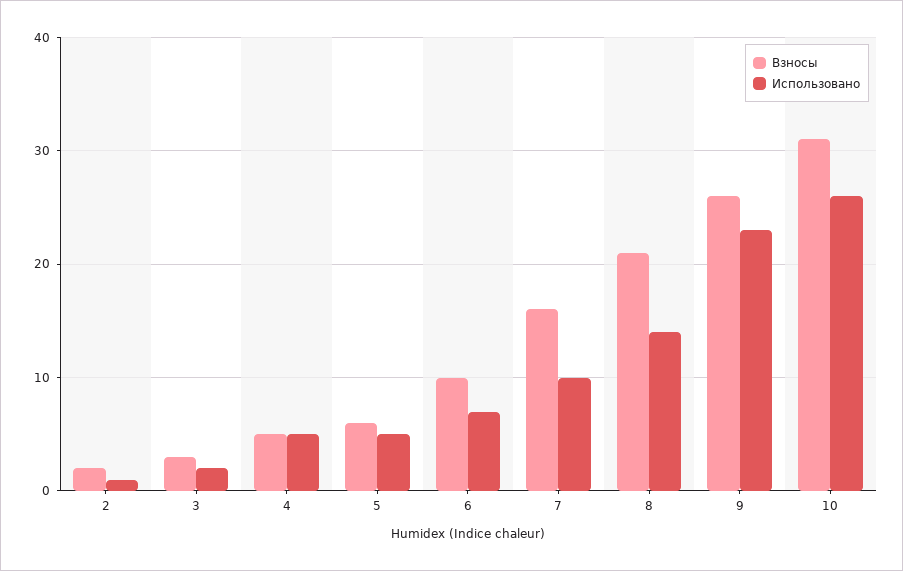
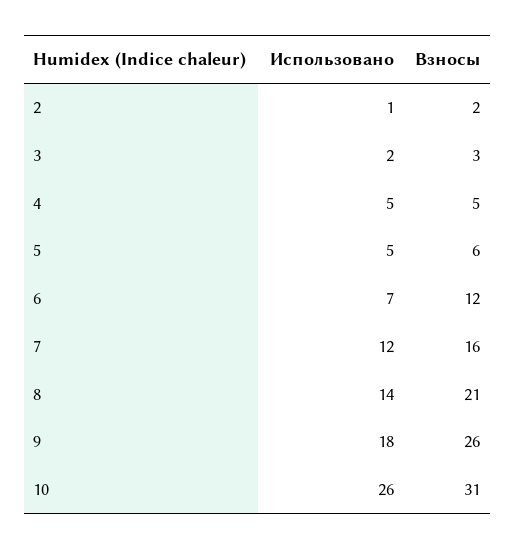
Взносы, 6: 10 -> 12
Использовано, 7: 10 -> 12
Использовано, 9: 23 -> 18

